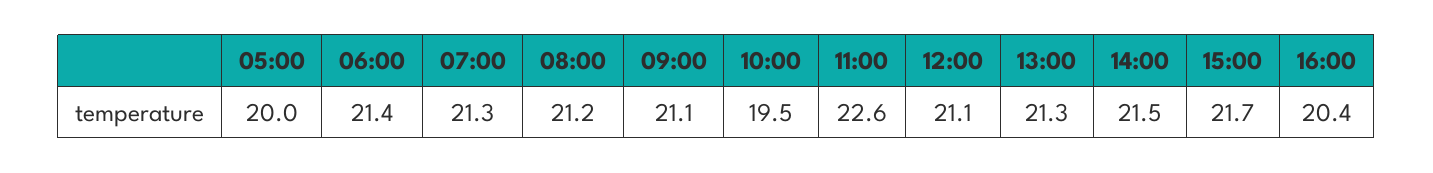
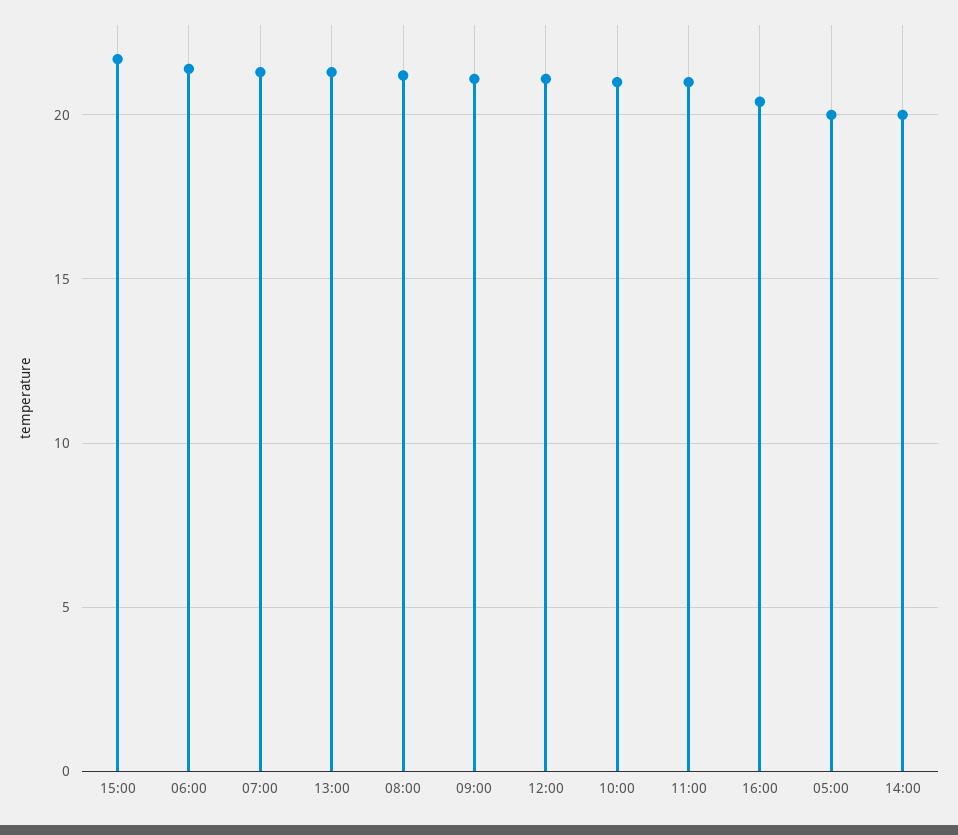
10:00: 19.5 -> 21
11:00: 22.6 -> 21
14:00: 21.5 -> 20

